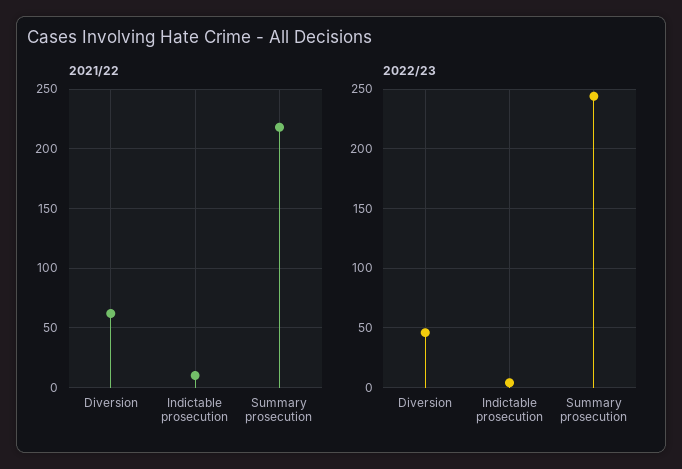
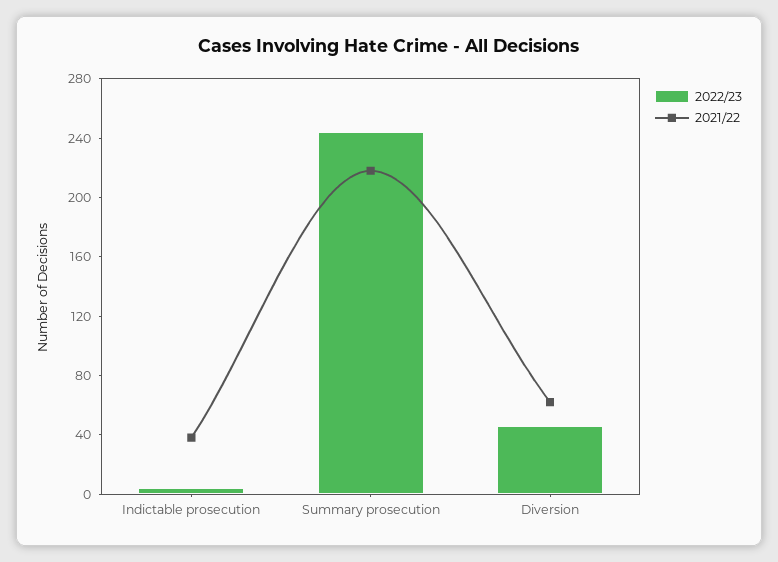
2021/22, Indictable prosecution: 10 -> 40

